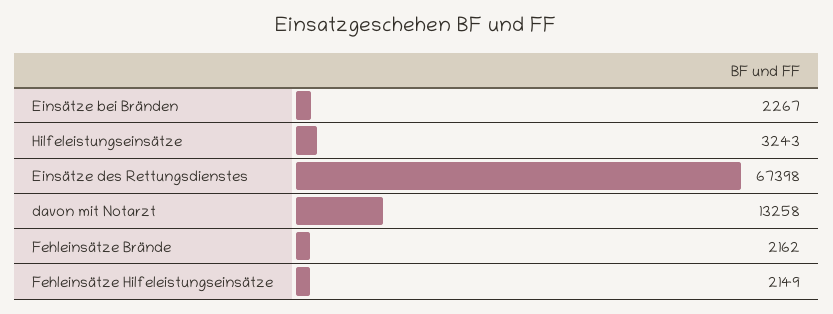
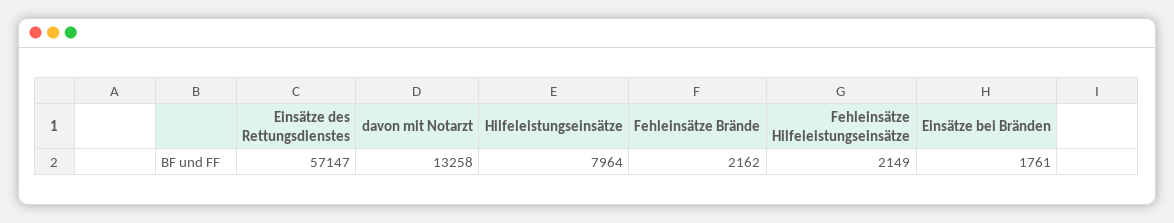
Einsätze bei Bränden: 2267 -> 1761
Hilfeleistungseinsätze: 3243 -> 7964
Einsätze des Rettungsdienstes: 67398 -> 57147

